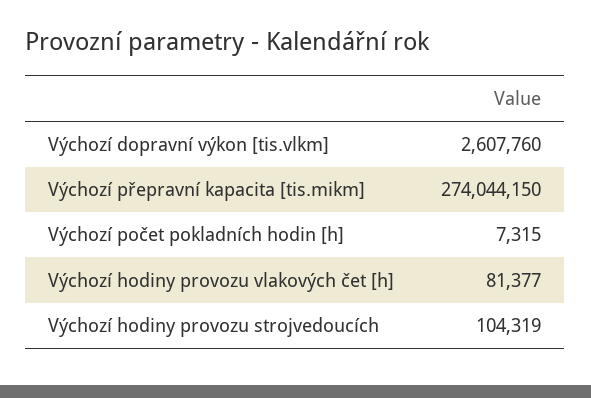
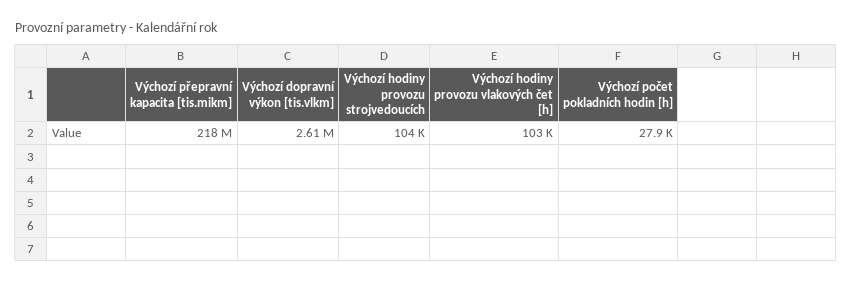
Výchozí přepravní kapacita [tis.mikm]: 274044150 -> 218000000
Výchozí počet pokladních hodin [h]: 7315 -> 27900
Výchozí hodiny provozu vlakových čet [h]: 81377 -> 103000

